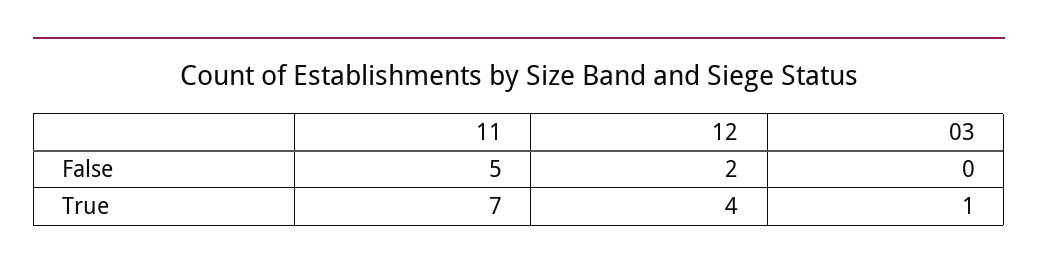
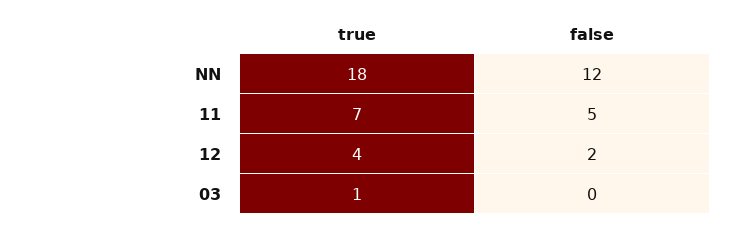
NN, True: none -> 18
NN, False: none -> 12

